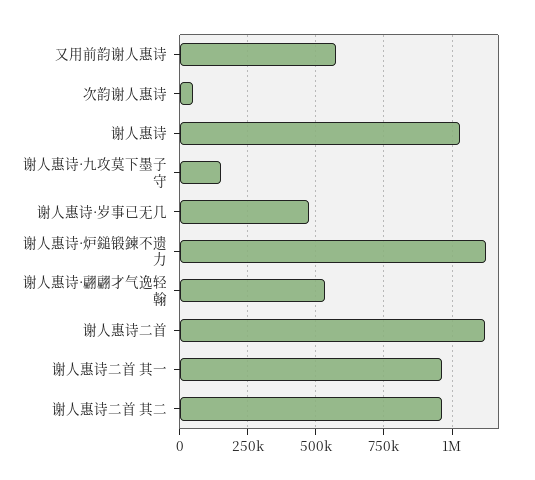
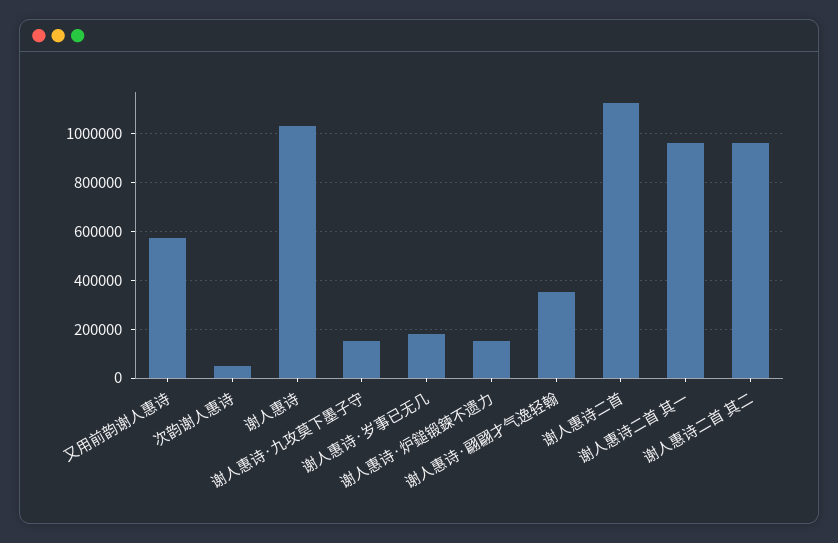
谢人惠诗·岁事已无几: 475000 -> 175000
谢人惠诗·炉鎚锻鍊不遗力: 1125000 -> 150000
谢人惠诗·翩翩才气逸轻翰: 525000 -> 350000

